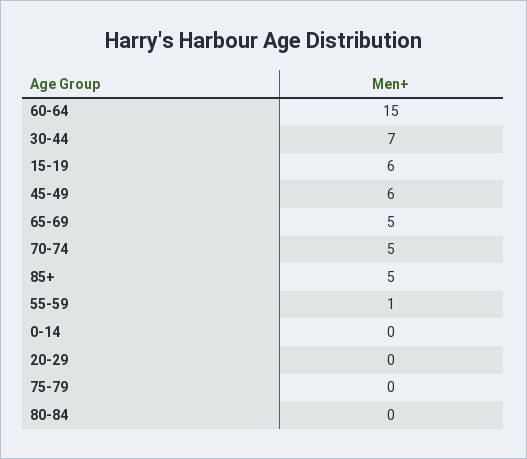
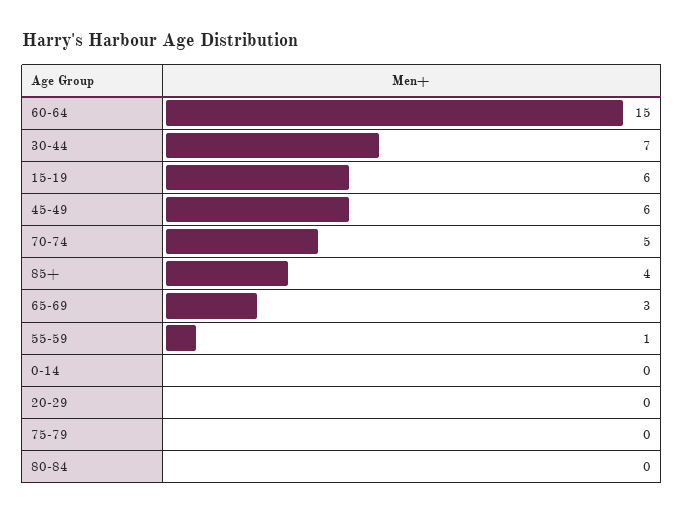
65-69: 5 -> 3
85+: 5 -> 4

